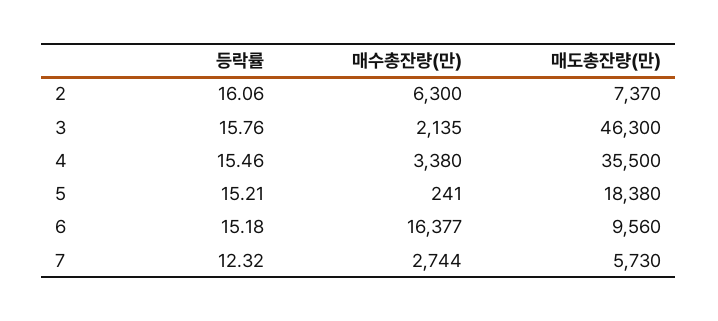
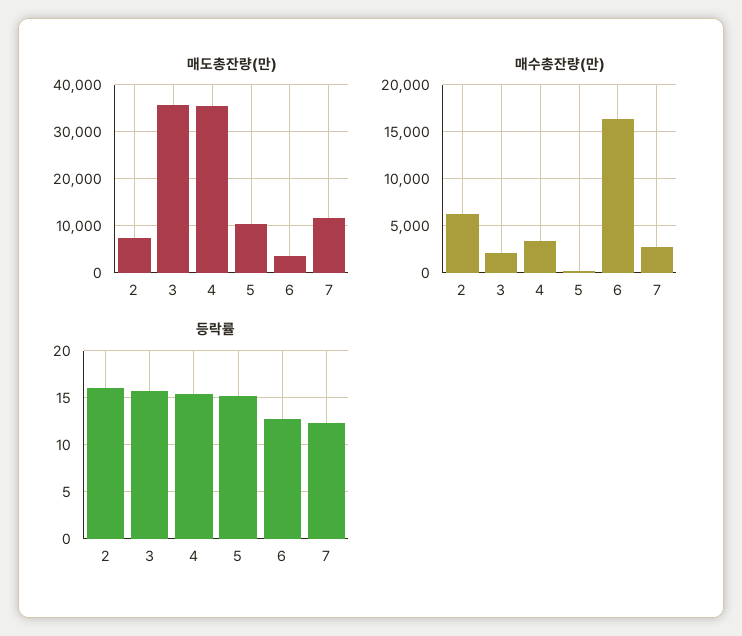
매도총잔량(만), 3: 46300 -> 36000
매도총잔량(만), 5: 18380 -> 10000
등락률, 6: 15.18 -> 13
매도총잔량(만), 6: 9560 -> 4000
매도총잔량(만), 7: 5730 -> 12000

